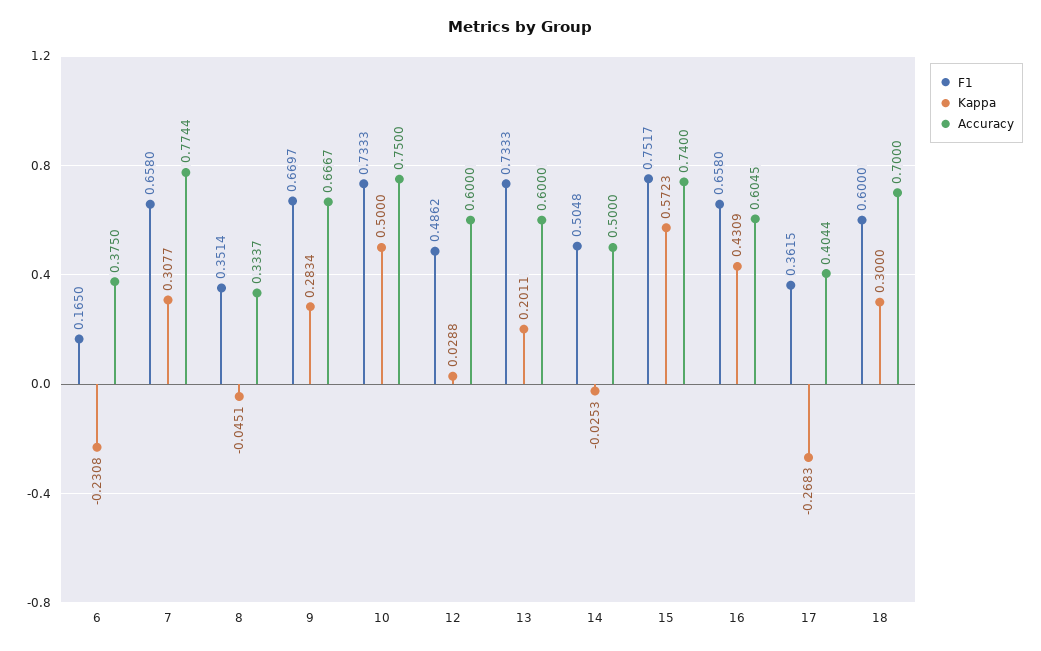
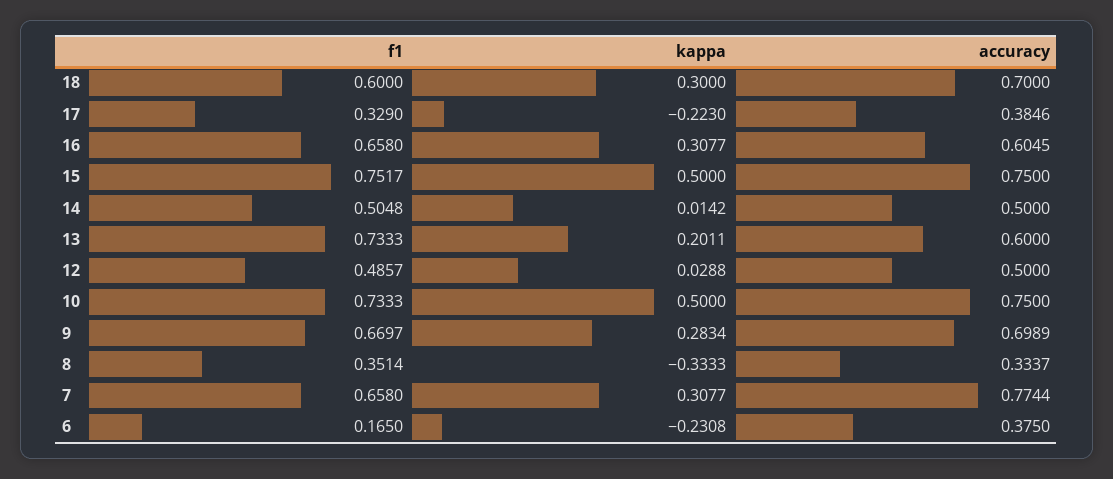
Kappa, 8: -0.0451 -> -0.3333
Accuracy, 9: 0.6667 -> 0.6989
F1, 12: 0.4862 -> 0.4857
Accuracy, 12: 0.6 -> 0.5
Kappa, 14: -0.0253 -> 0.0142
Kappa, 15: 0.5723 -> 0.5
Accuracy, 15: 0.74 -> 0.75
Kappa, 16: 0.4309 -> 0.3077
F1, 17: 0.3615 -> 0.329
Kappa, 17: -0.2683 -> -0.223
Accuracy, 17: 0.4044 -> 0.3846

